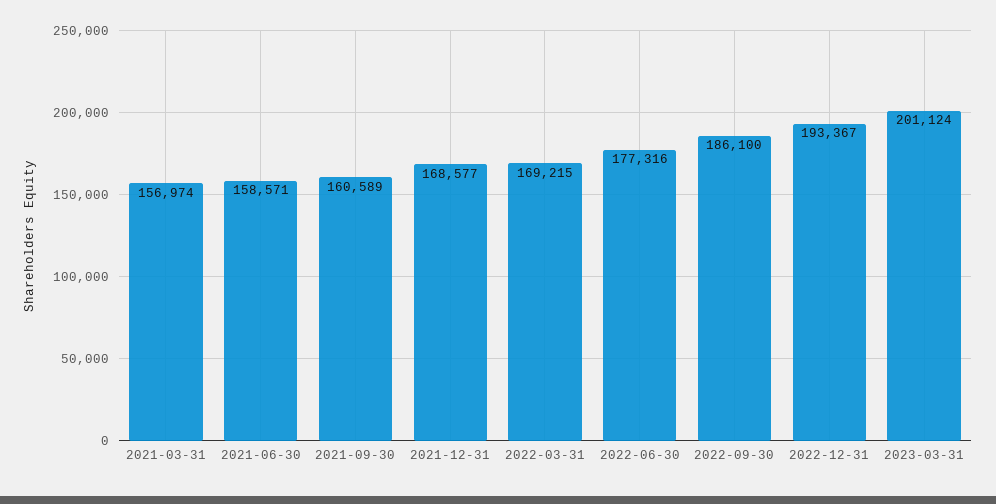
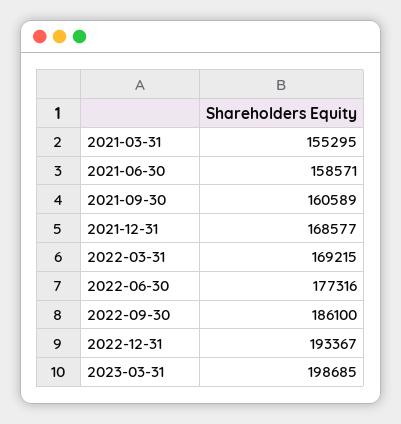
2021-03-31: 156974 -> 155295
2023-03-31: 201124 -> 198685

